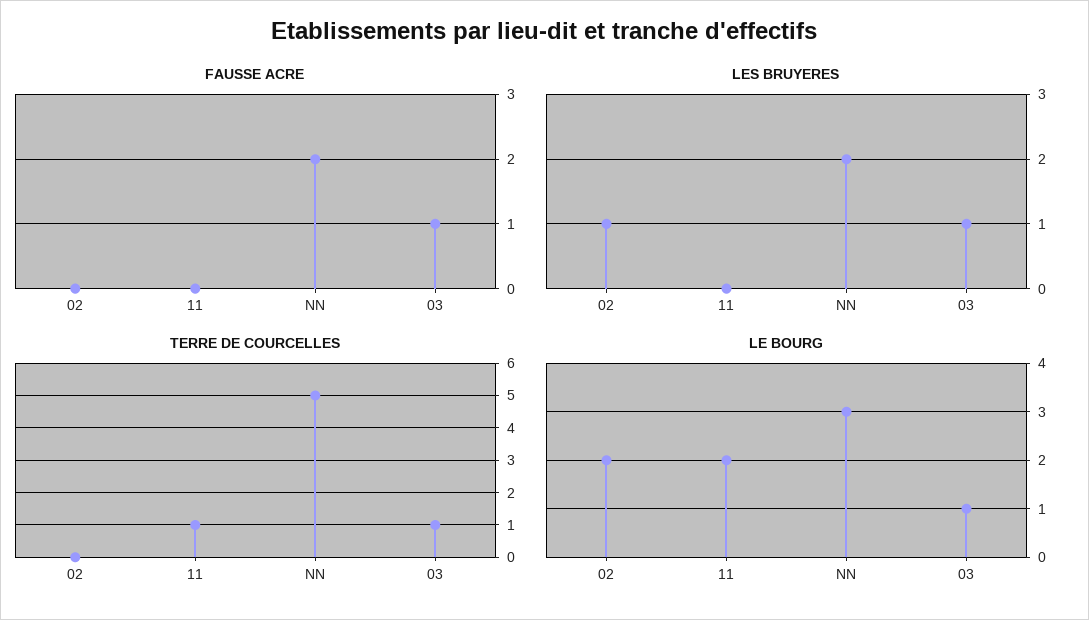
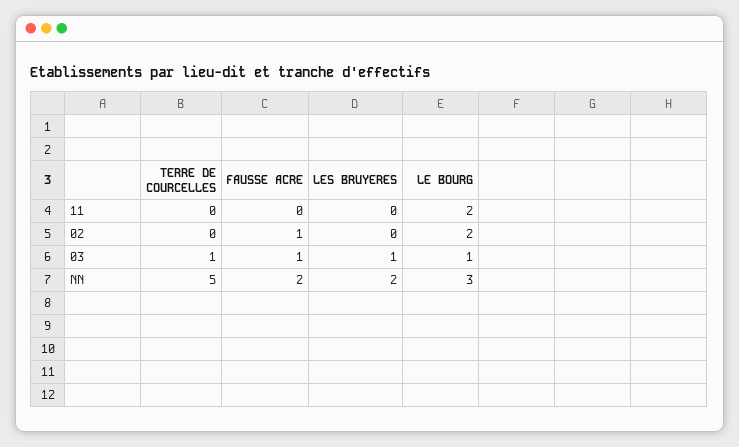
FAUSSE ACRE, 02: 0 -> 1
LES BRUYERES, 02: 1 -> 0
TERRE DE COURCELLES, 11: 1 -> 0

